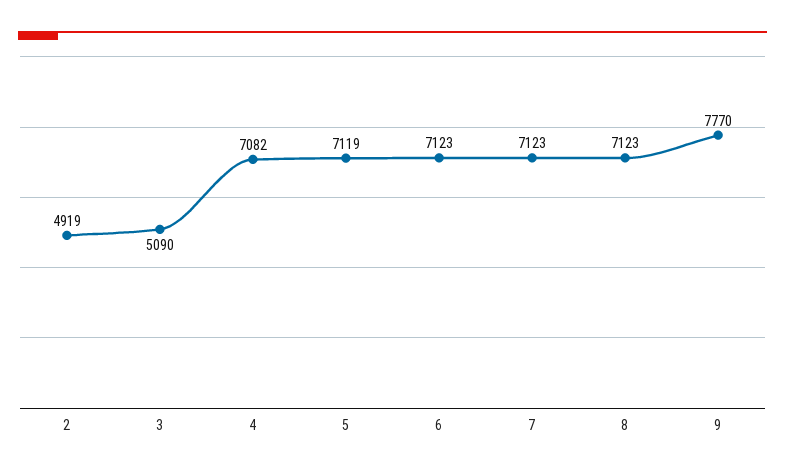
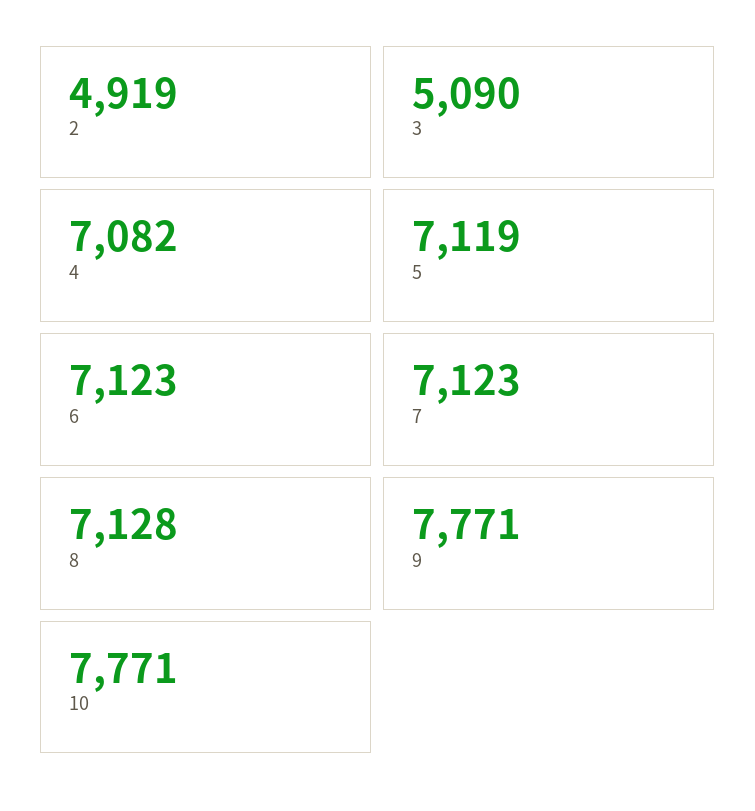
8: 7123 -> 7128
9: 7770 -> 7771
10: none -> 7771

